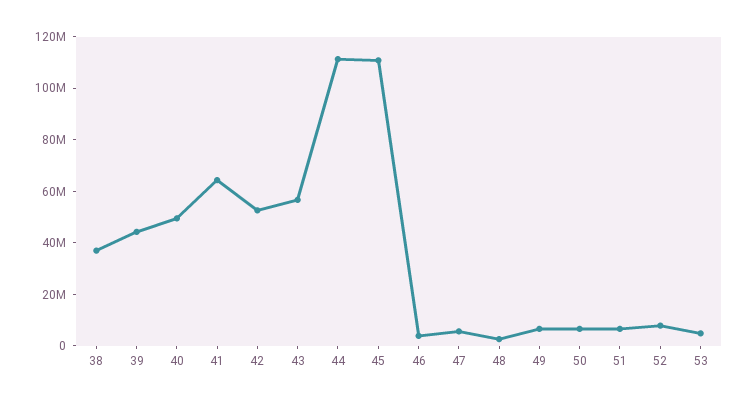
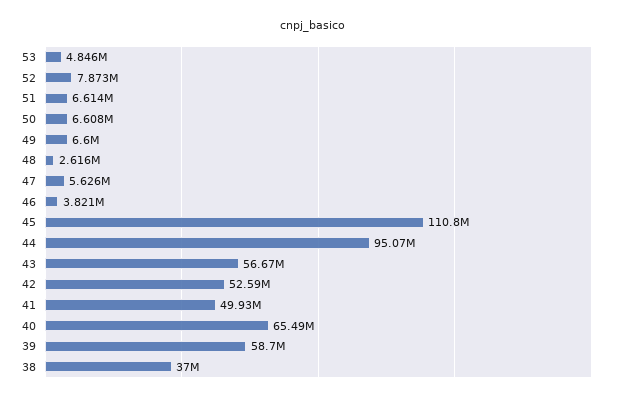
39: 45000000 -> 58700000
40: 50000000 -> 65490000
41: 65000000 -> 49930000
44: 110000000 -> 95070000

